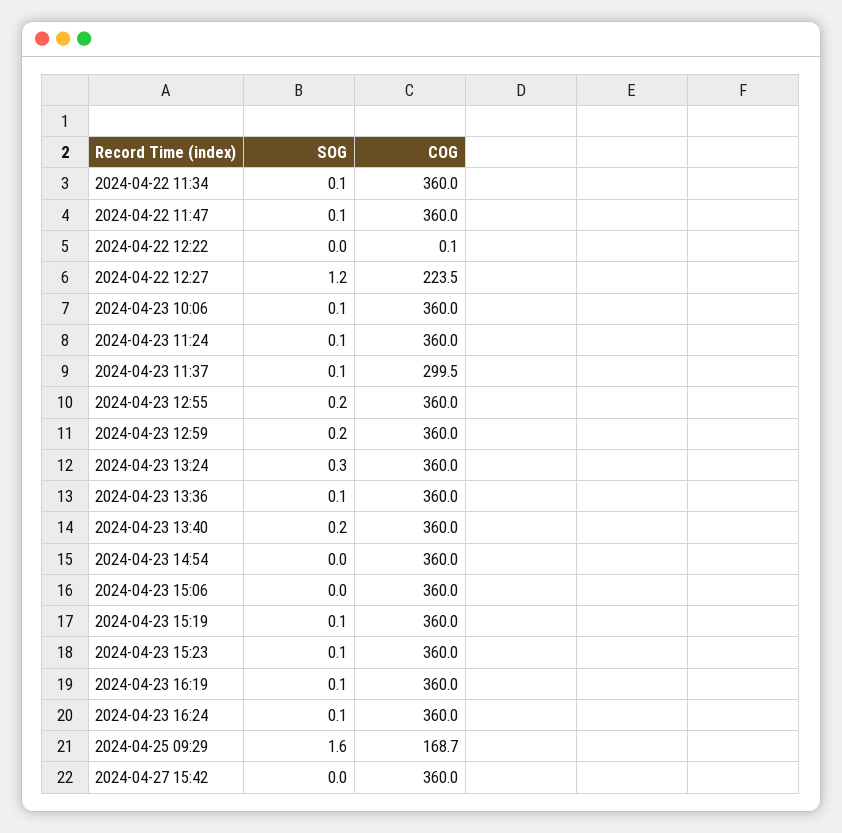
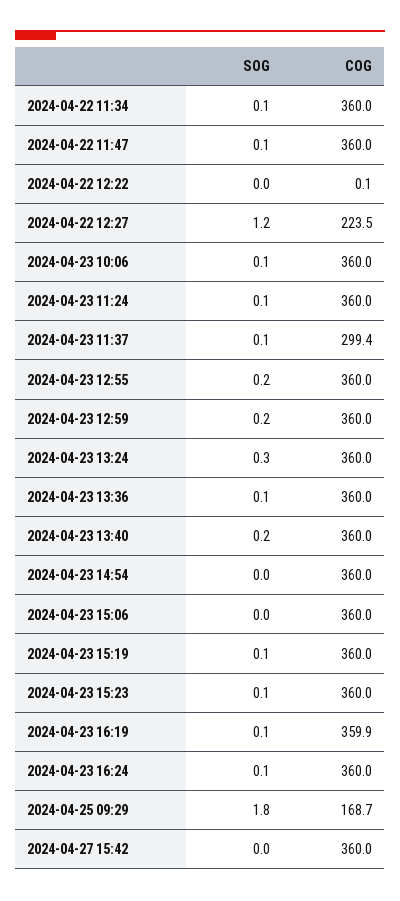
COG, 2024-04-23 11:37: 299.5 -> 299.4
COG, 2024-04-23 16:19: 360 -> 359.9
SOG, 2024-04-25 09:29: 1.6 -> 1.8

